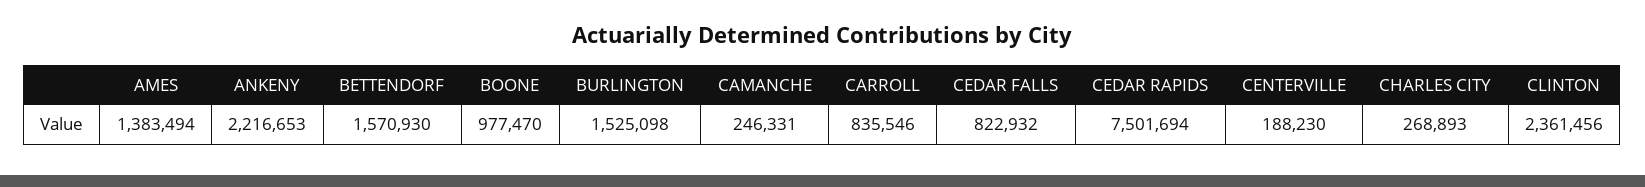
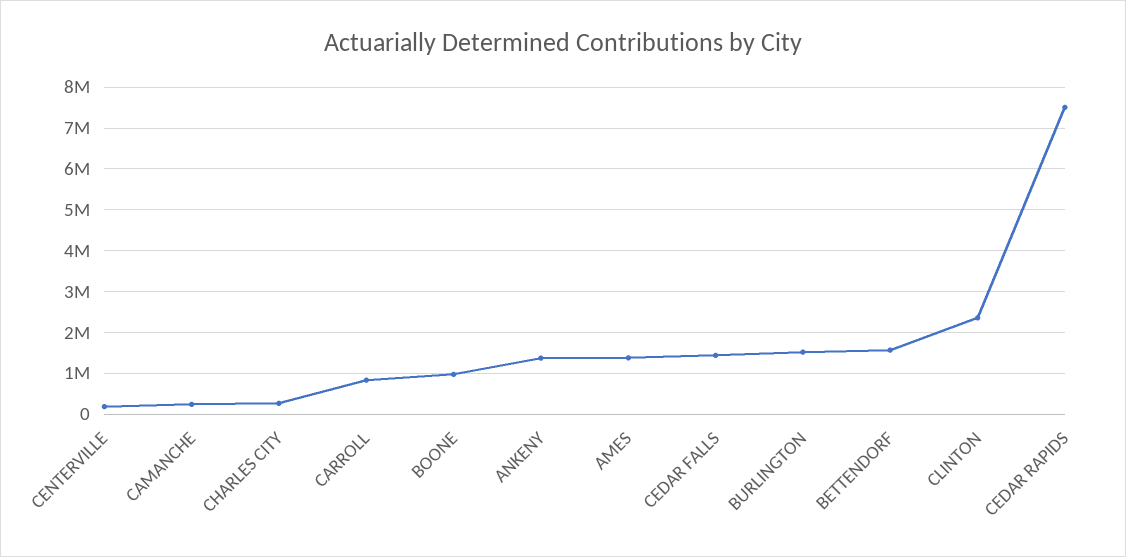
ANKENY: 2216653 -> 1400000
CEDAR FALLS: 822932 -> 1400000

